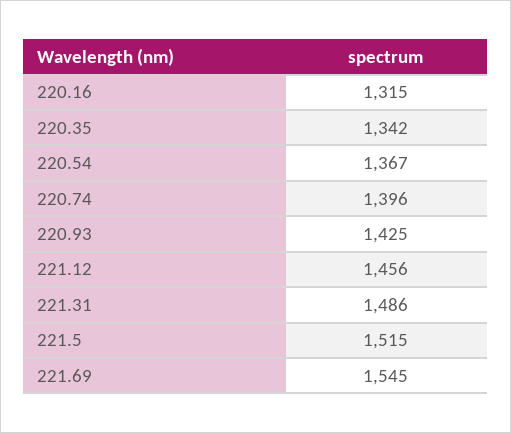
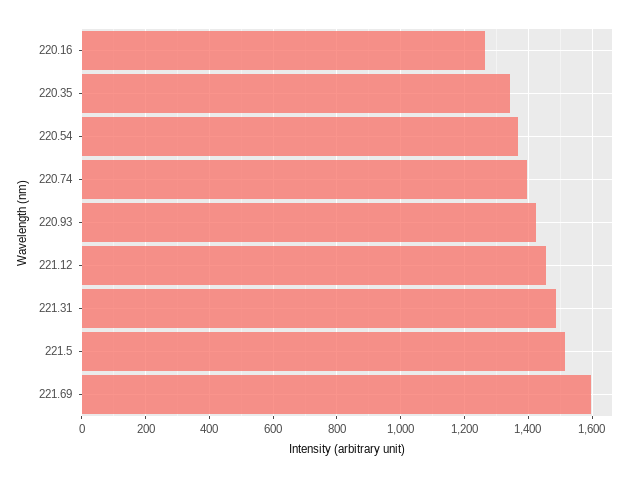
220.16: 1315 -> 1260
221.69: 1545 -> 1600

